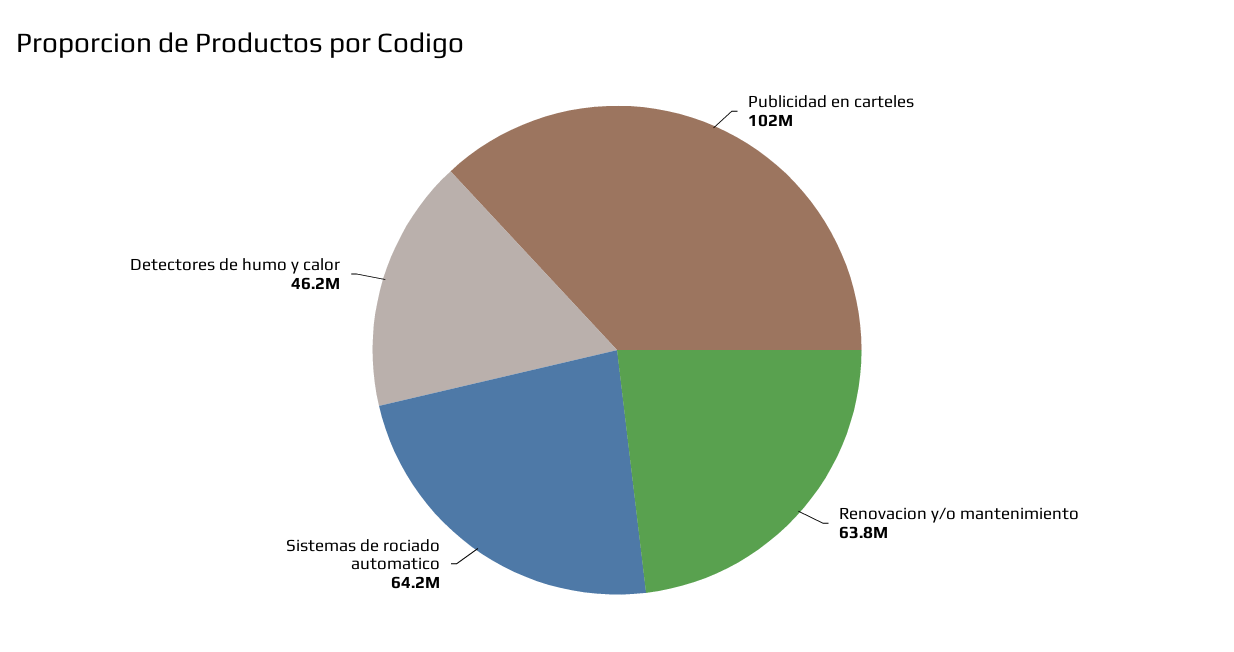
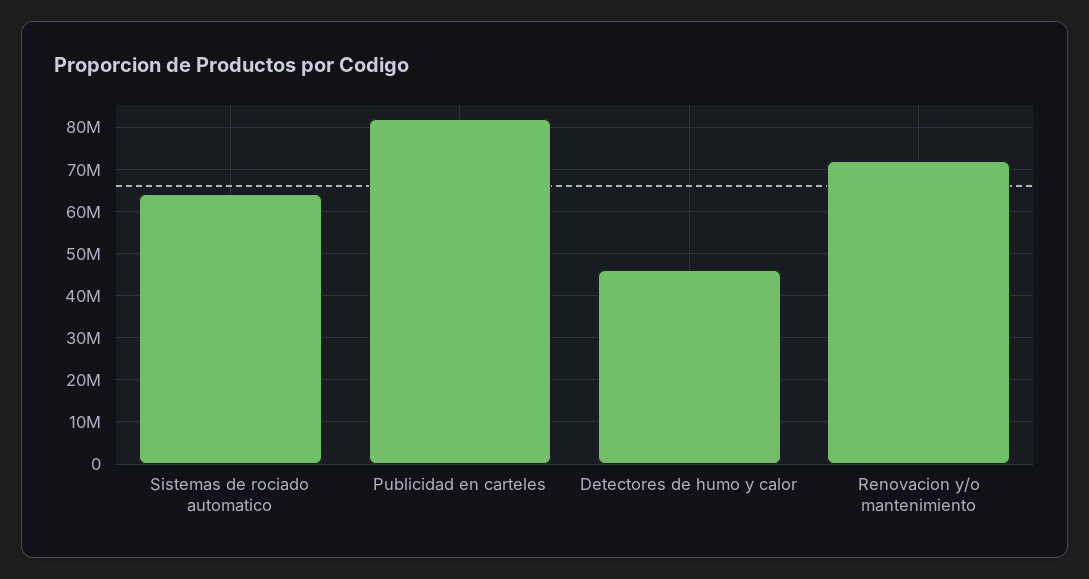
Publicidad en carteles: 102000000 -> 82000000
Renovacion y/o mantenimiento: 63800000 -> 72000000

